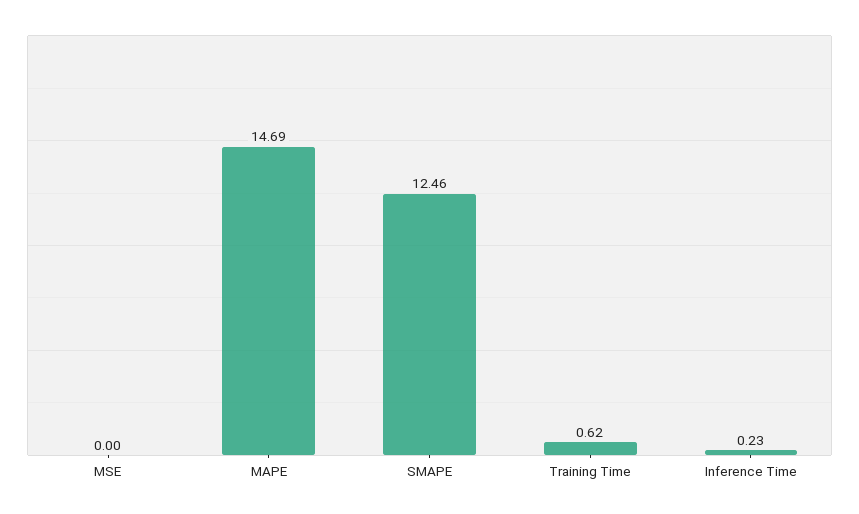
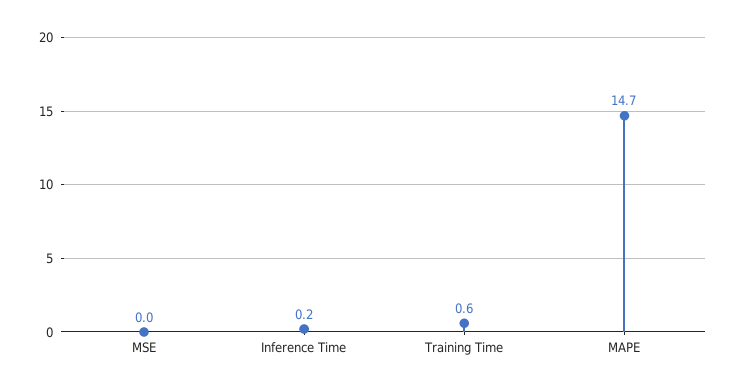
SMAPE: 12.46 -> none

